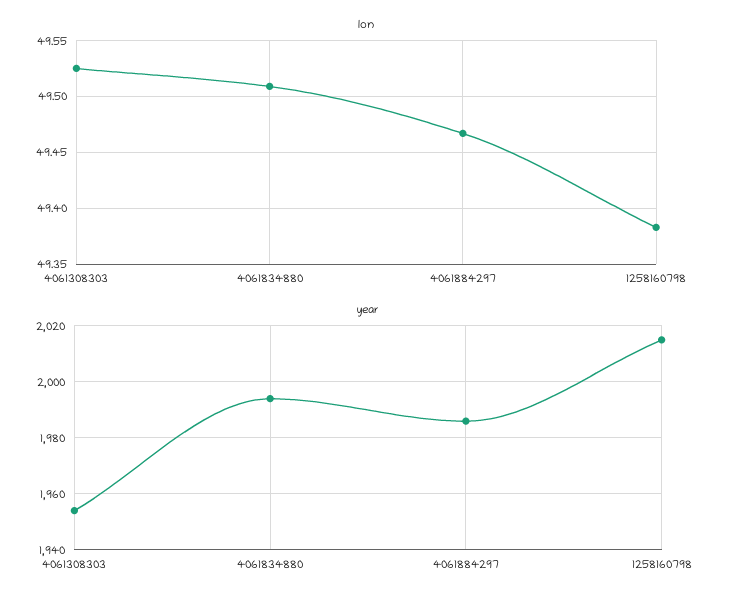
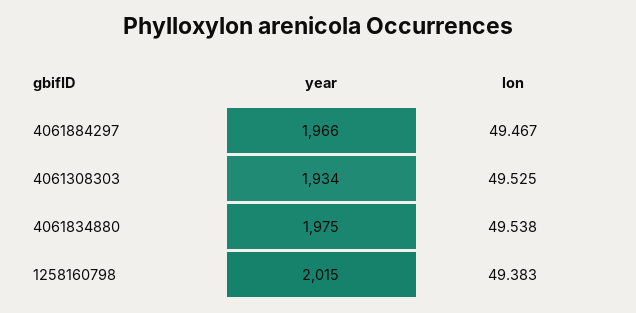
lon, 4061834880: 49.51 -> 49.538
year, 4061308303: 1955 -> 1934
year, 4061834880: 1995 -> 1975
year, 4061884297: 1985 -> 1966

